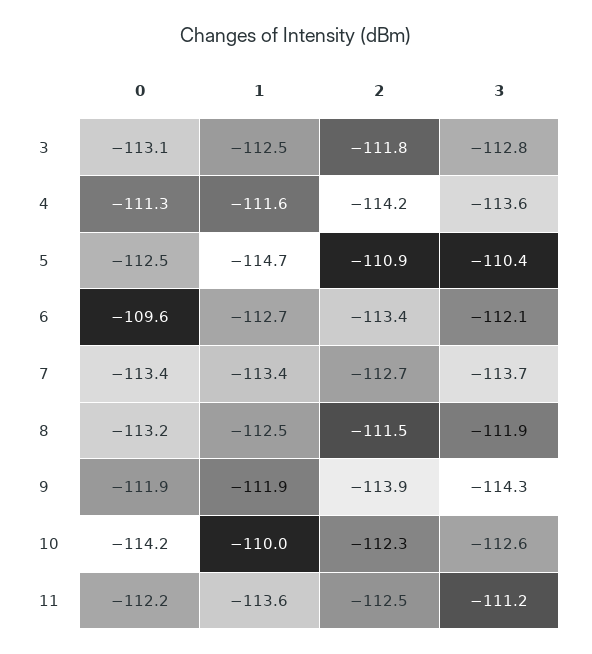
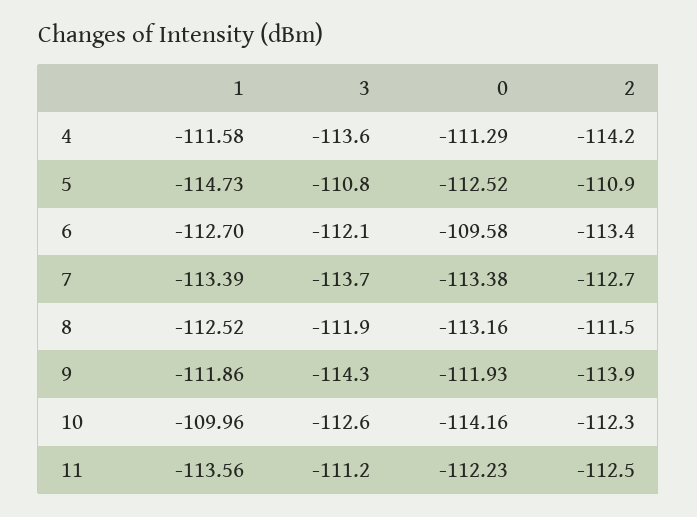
0, 3: -113.1 -> none
1, 3: -112.5 -> none
2, 3: -111.8 -> none
3, 3: -112.8 -> none
3, 5: -110.4 -> -110.8

